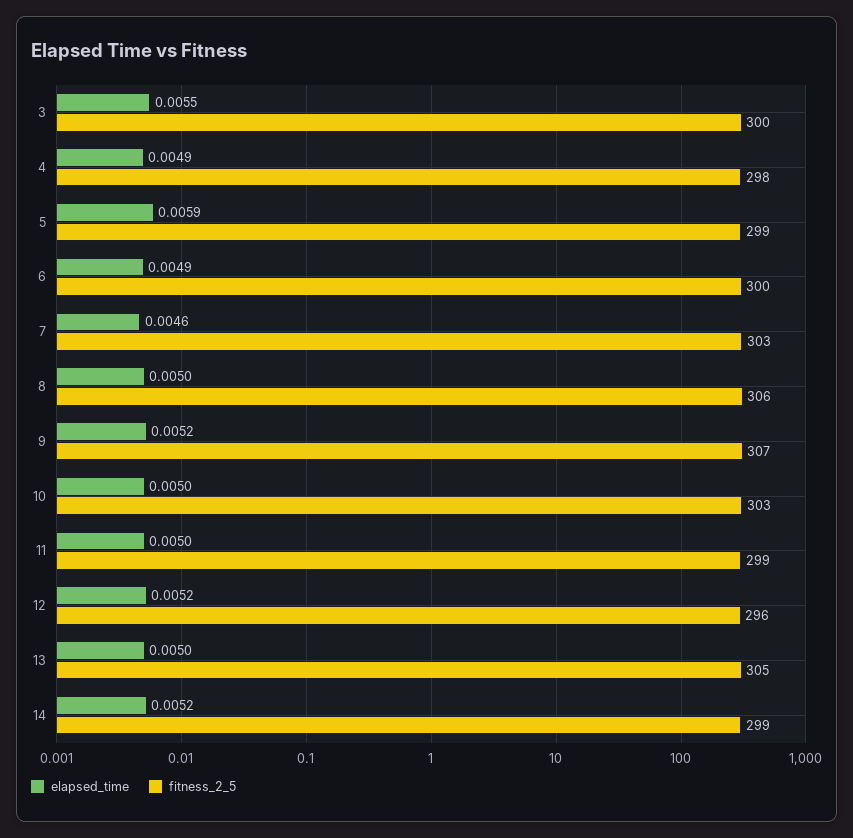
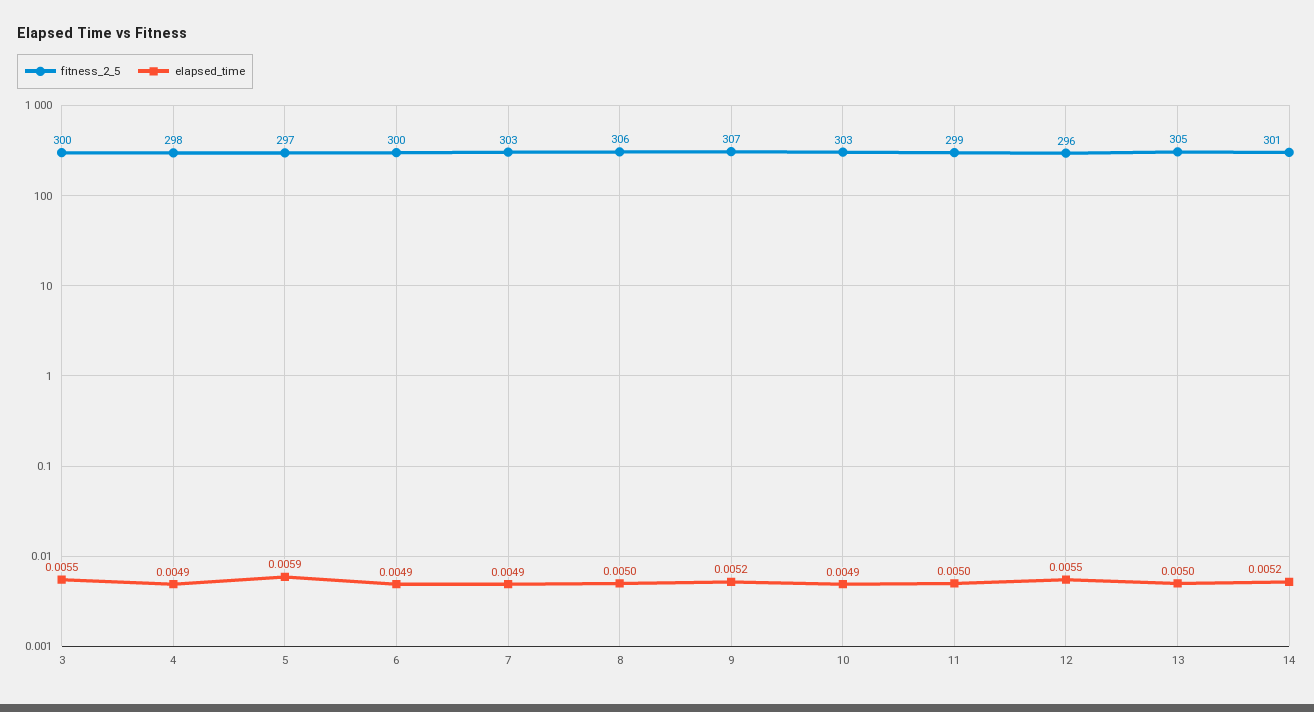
fitness_2_5, 5: 299 -> 297
elapsed_time, 7: 0.0046 -> 0.0049
elapsed_time, 10: 0.005 -> 0.0049
elapsed_time, 12: 0.0052 -> 0.0055
fitness_2_5, 14: 299 -> 301

